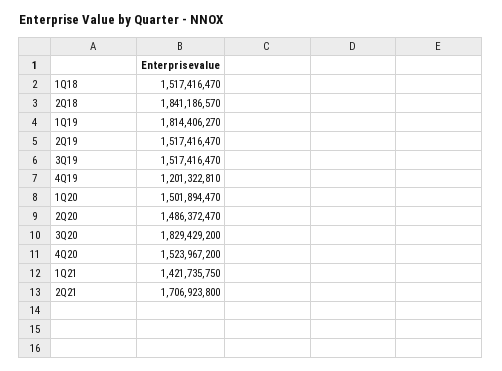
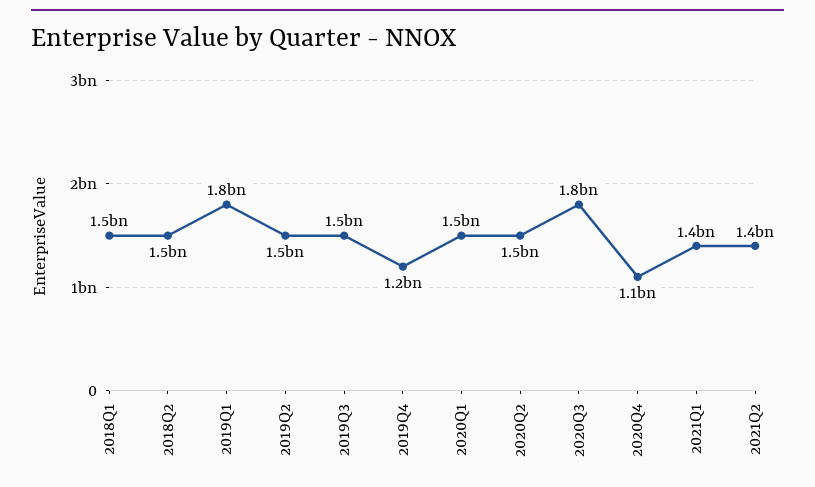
2Q18: 1841186570 -> 1500000000
4Q20: 1523967200 -> 1100000000
2Q21: 1706923800 -> 1400000000

